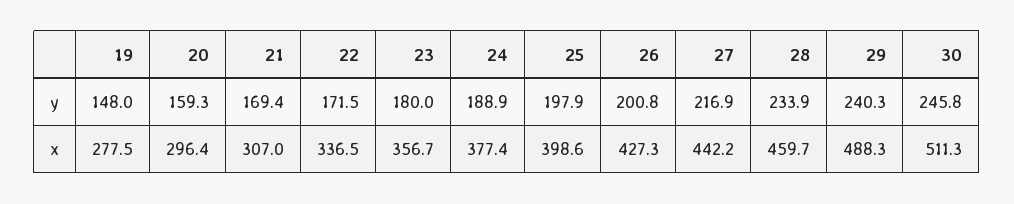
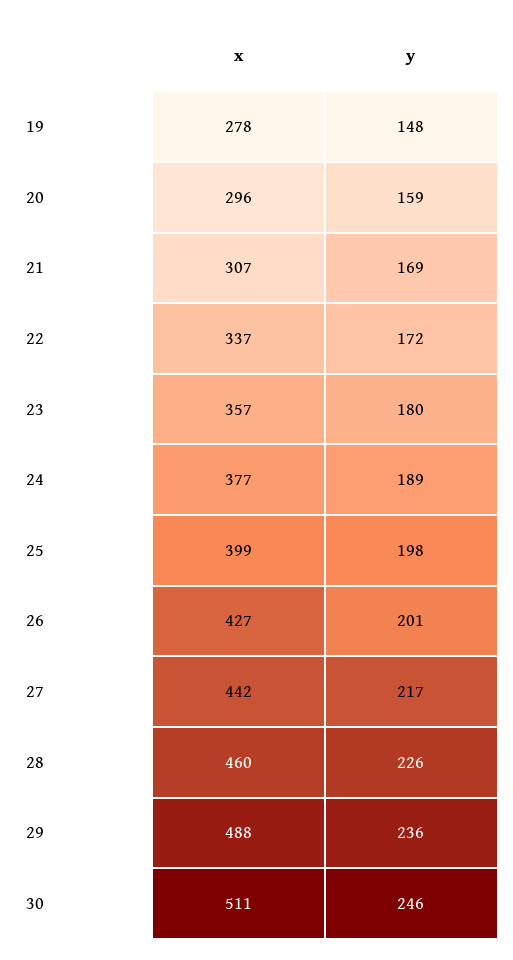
28, y: 233.9 -> 226
29, y: 240.3 -> 236

